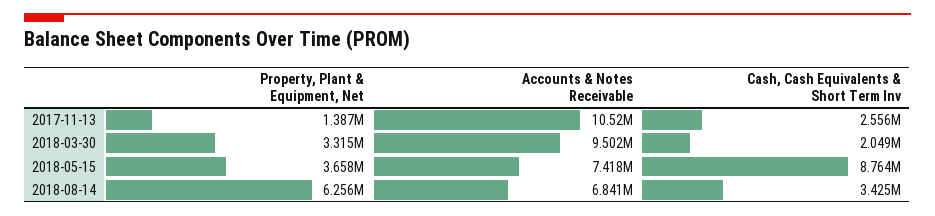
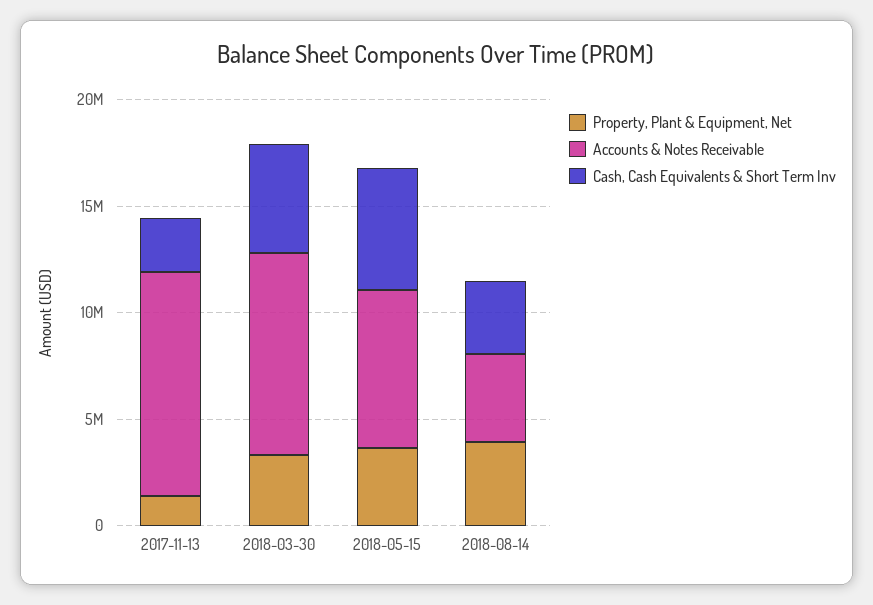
Cash, Cash Equivalents & Short Term Inv, 2018-03-30: 2049000 -> 5000000
Cash, Cash Equivalents & Short Term Inv, 2018-05-15: 8764000 -> 6000000
Property, Plant & Equipment, Net, 2018-08-14: 6256000 -> 4000000
Accounts & Notes Receivable, 2018-08-14: 6841000 -> 4000000

